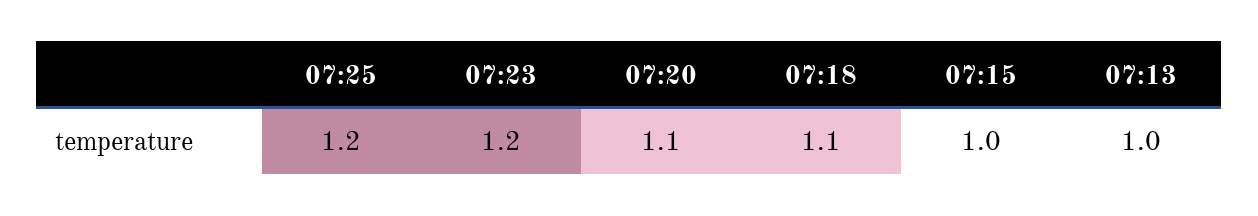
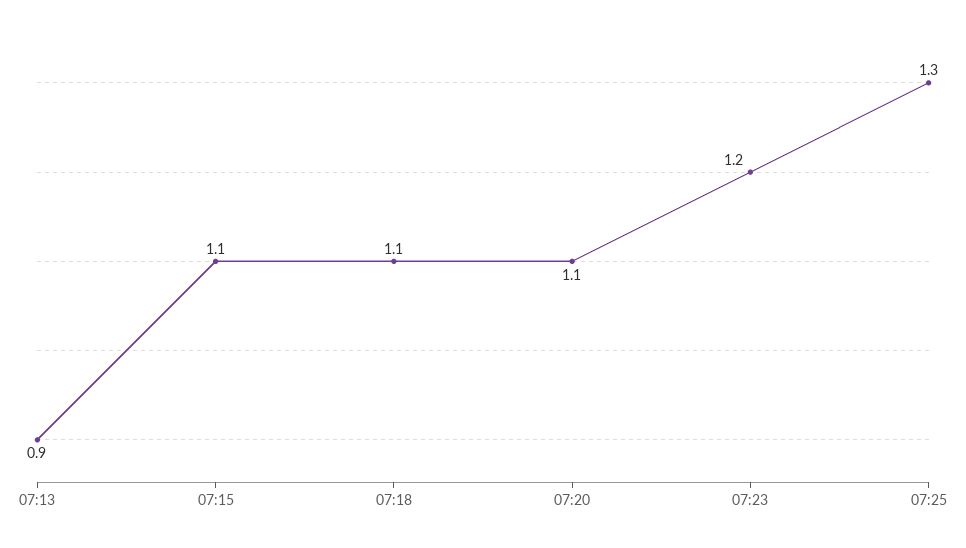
07:25: 1.2 -> 1.3
07:15: 1 -> 1.1
07:13: 1 -> 0.9

